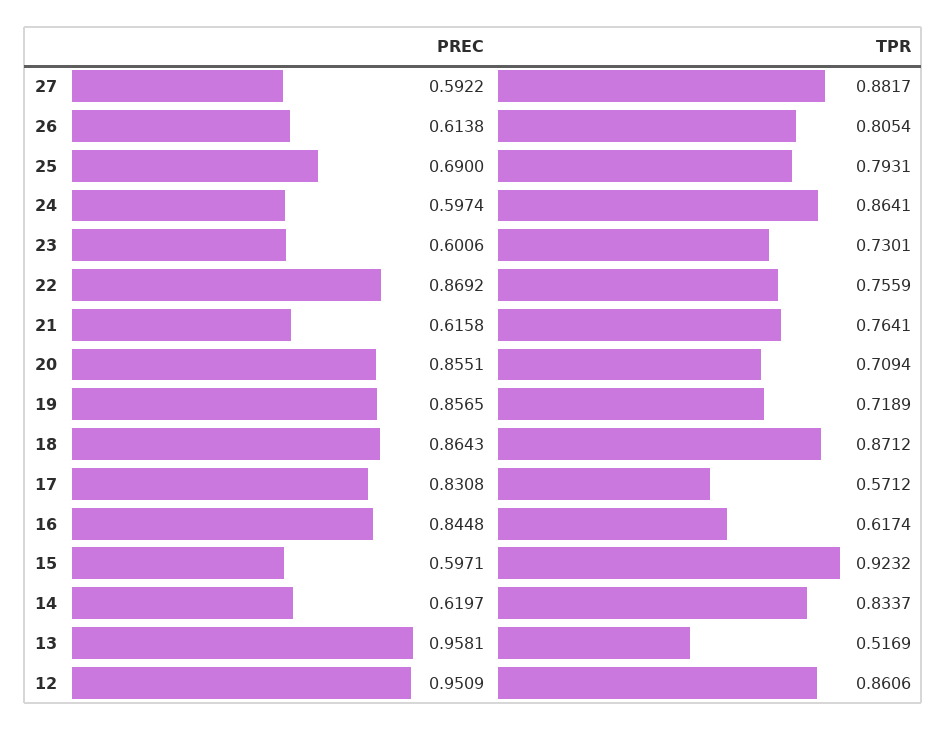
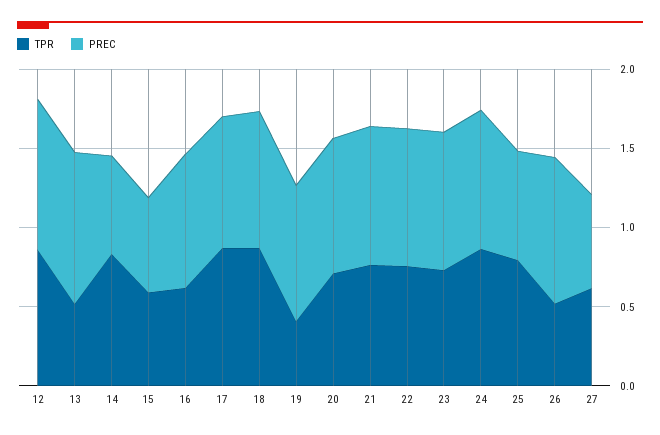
TPR, 27: 0.8817 -> 0.6
PREC, 26: 0.6138 -> 0.9
TPR, 26: 0.8054 -> 0.5
PREC, 24: 0.5974 -> 0.9
PREC, 23: 0.6006 -> 0.9
PREC, 21: 0.6158 -> 0.9
TPR, 19: 0.7189 -> 0.4
TPR, 17: 0.5712 -> 0.9
TPR, 15: 0.9232 -> 0.6

